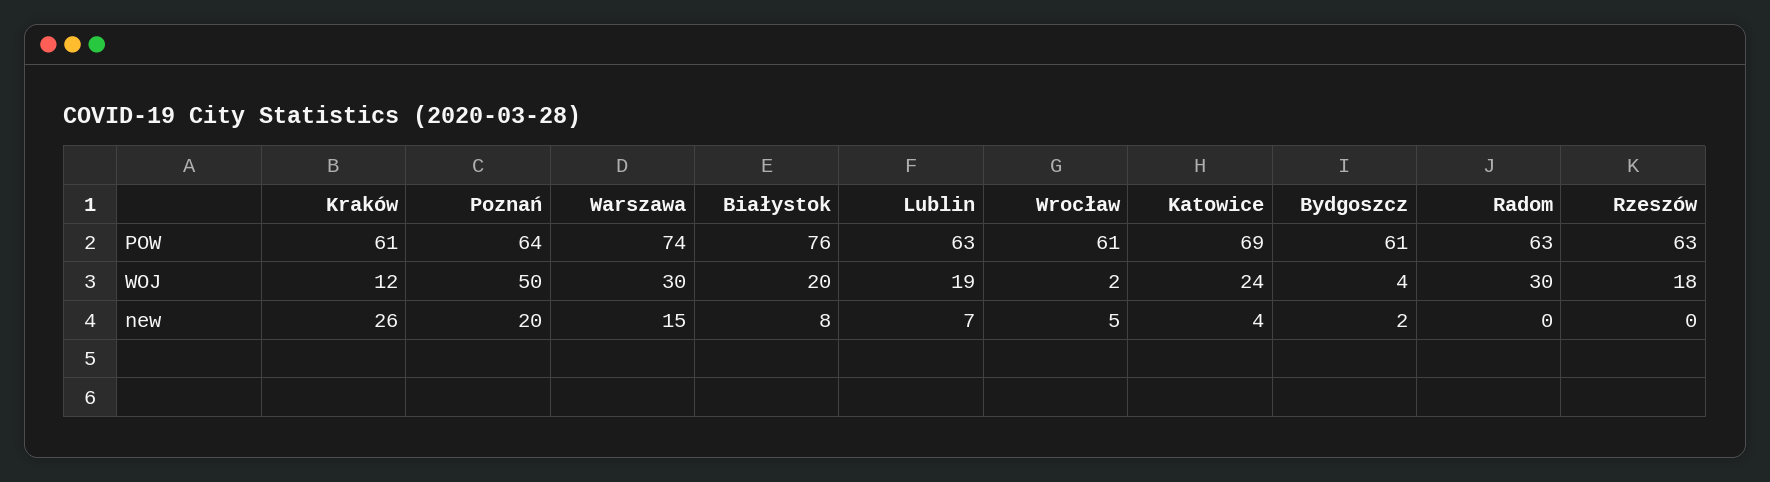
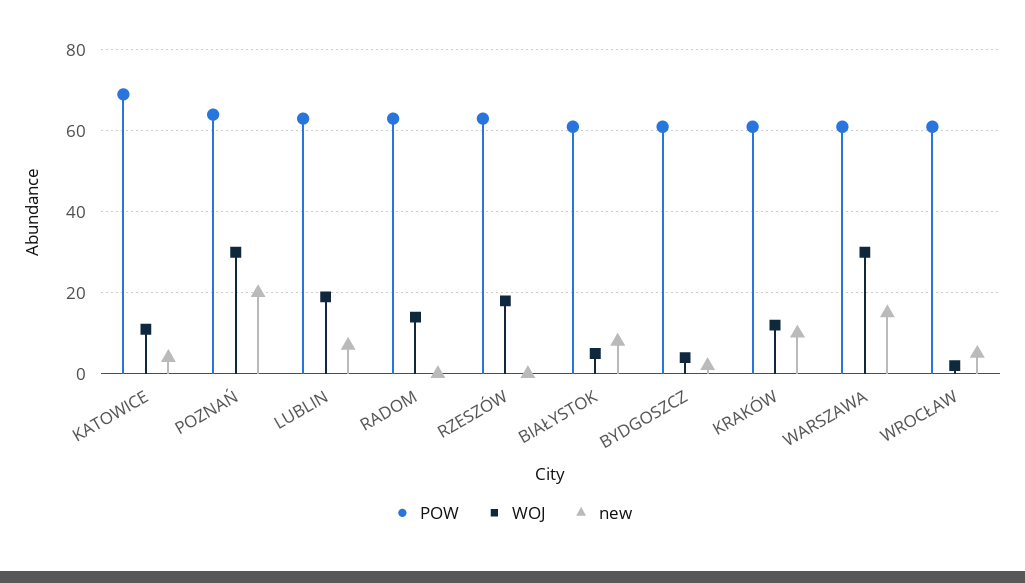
POW, Warszawa: 74 -> 60
POW, Białystok: 76 -> 60
WOJ, Poznań: 50 -> 30
WOJ, Białystok: 20 -> 5
WOJ, Katowice: 24 -> 10
WOJ, Radom: 30 -> 15
new, Kraków: 26 -> 10

